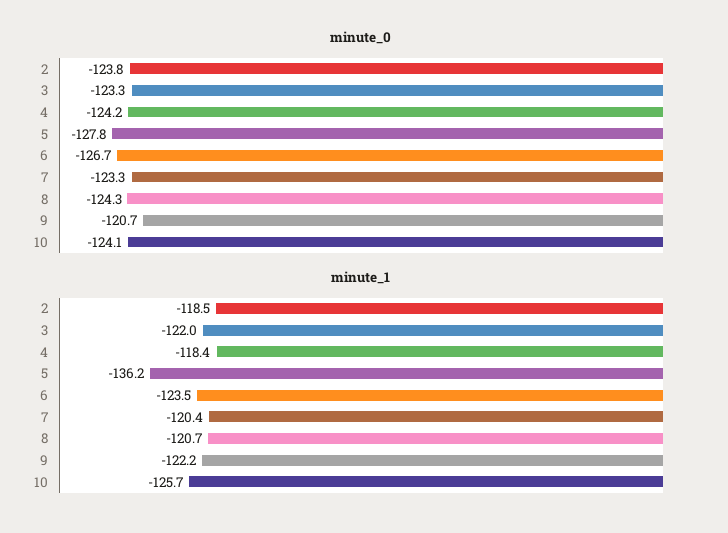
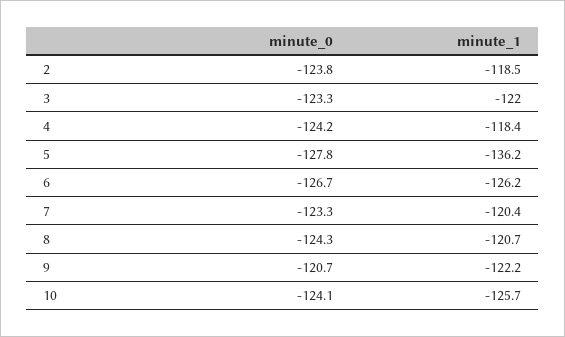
minute_1, 6: -123.5 -> -126.2

